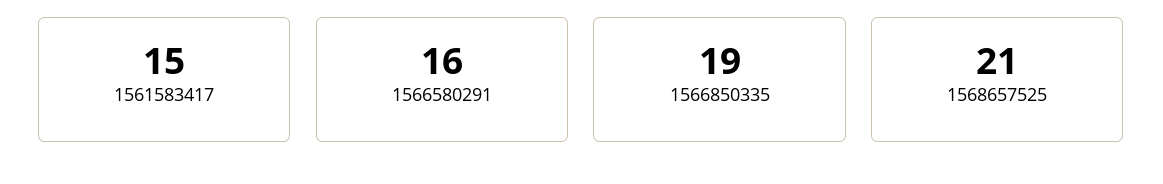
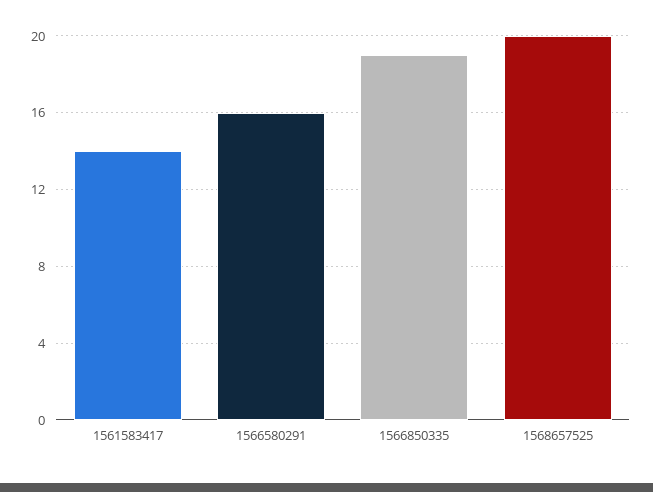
1561583417: 15 -> 14
1568657525: 21 -> 20

